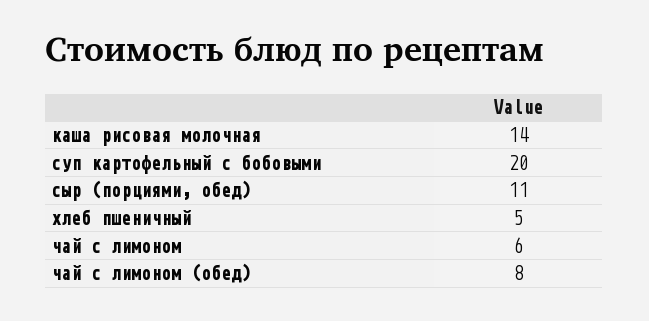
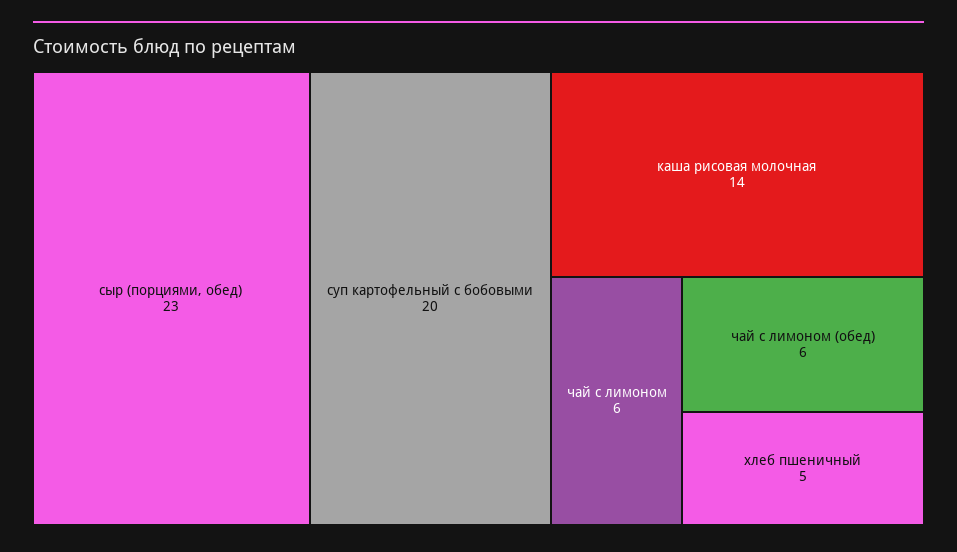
сыр (порциями, обед): 11 -> 23
чай с лимоном (обед): 8 -> 6

